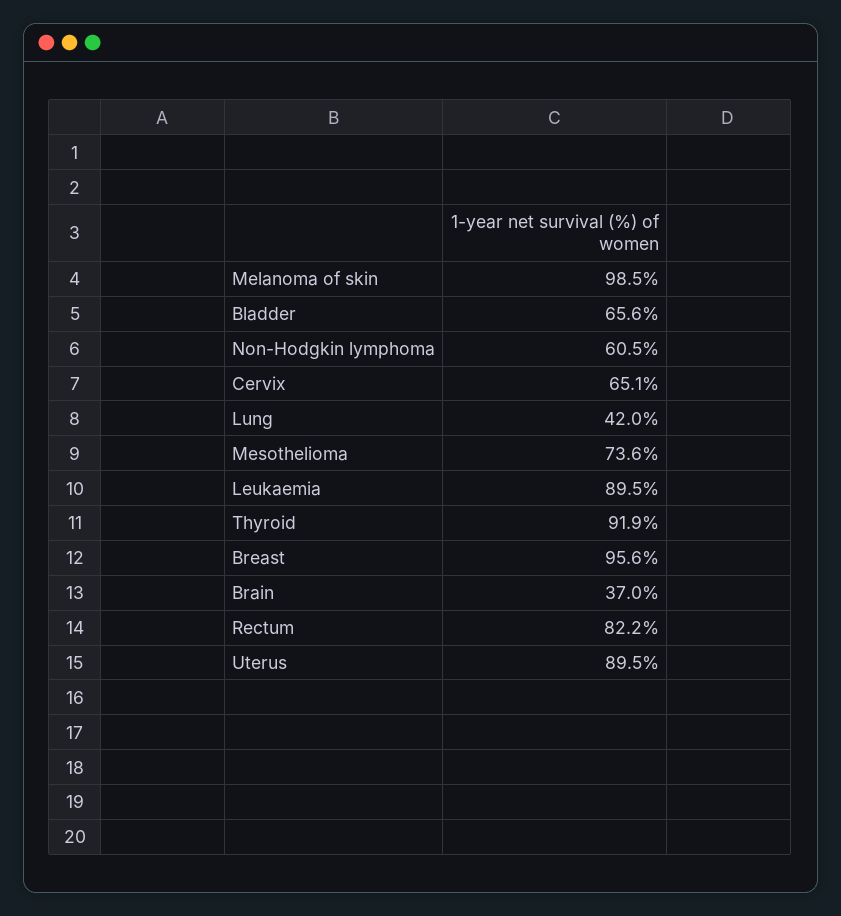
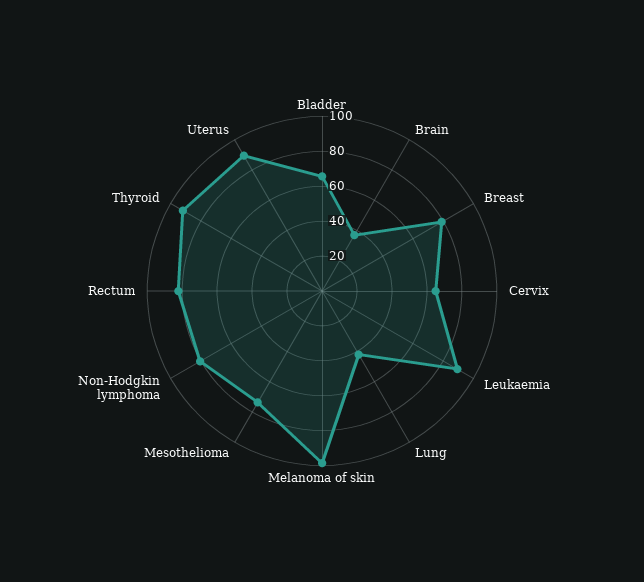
Non-Hodgkin lymphoma: 60.5 -> 80
Breast: 95.6 -> 80

